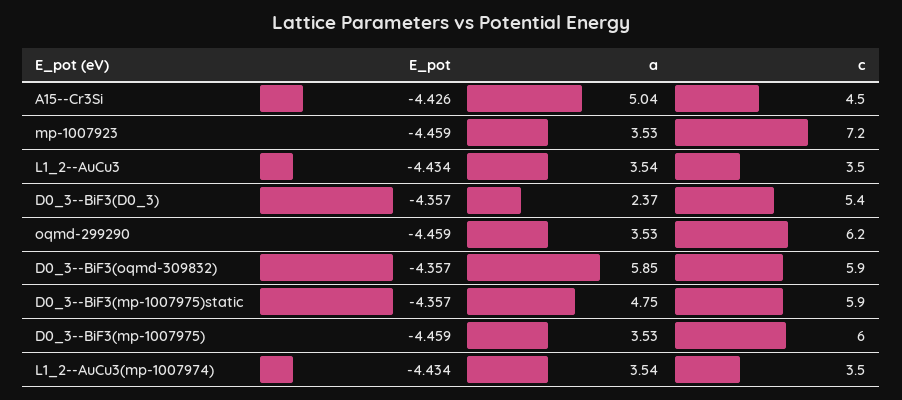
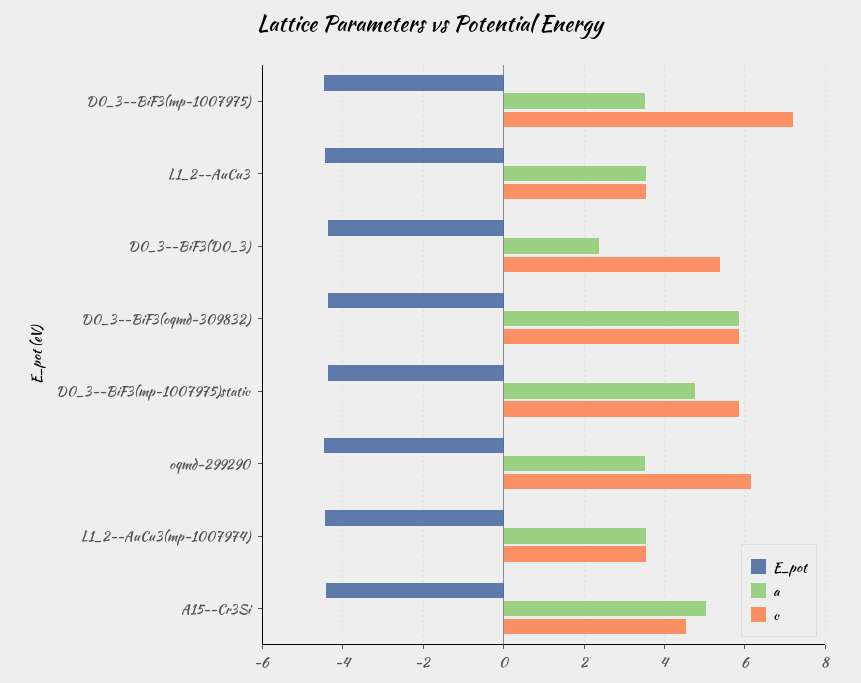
E_pot, mp-1007923: -4.459 -> none
a, mp-1007923: 3.53 -> none
c, mp-1007923: 7.2 -> none
c, D0_3--BiF3(mp-1007975): 6 -> 7.2

